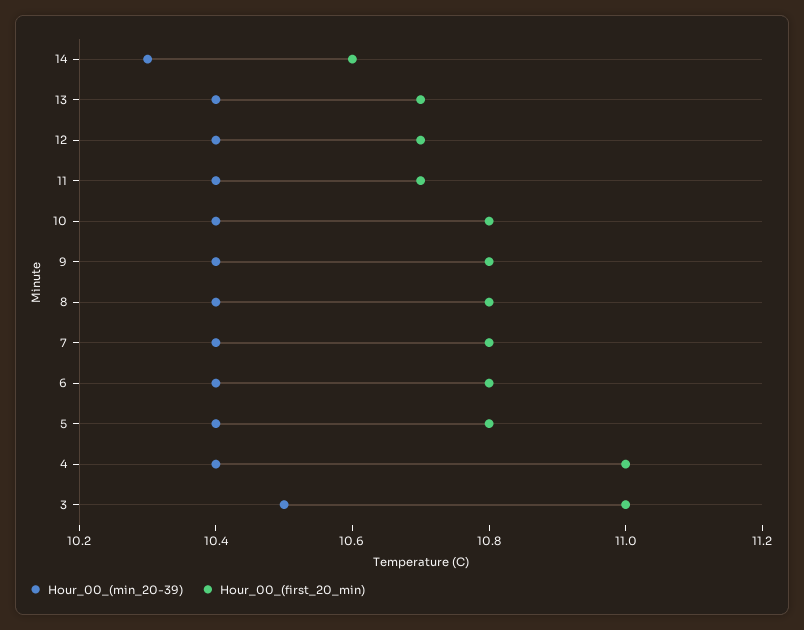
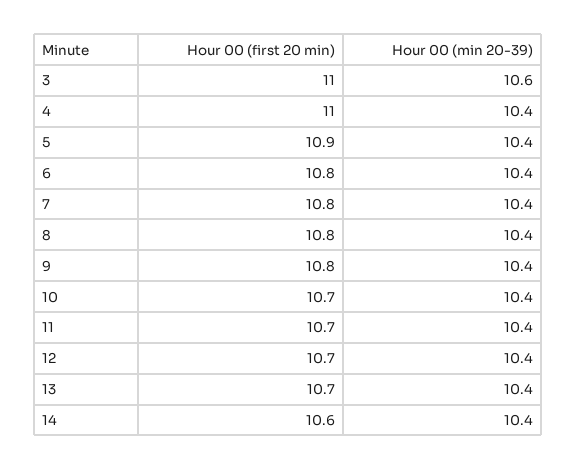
Hour_00_(min_20-39), 14: 10.3 -> 10.4
Hour_00_(first_20_min), 10: 10.8 -> 10.7
Hour_00_(first_20_min), 5: 10.8 -> 10.9
Hour_00_(min_20-39), 3: 10.5 -> 10.6

